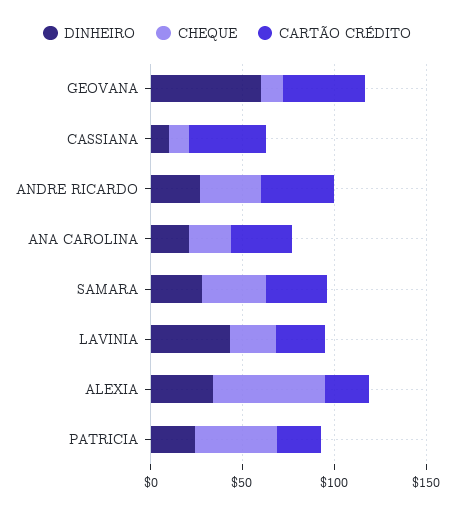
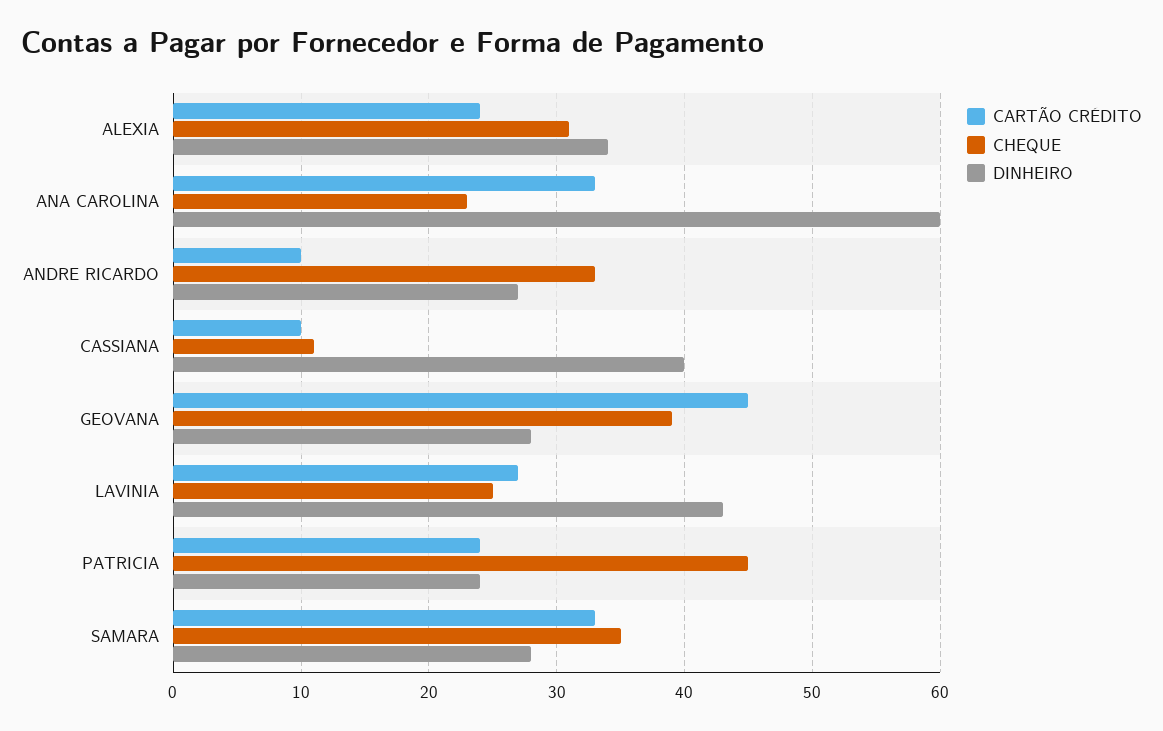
DINHEIRO, GEOVANA: 60 -> 28
CHEQUE, GEOVANA: 10 -> 39
DINHEIRO, CASSIANA: 10 -> 40
CARTÃO CRÉDITO, CASSIANA: 40 -> 10
CARTÃO CRÉDITO, ANDRE RICARDO: 40 -> 10
DINHEIRO, ANA CAROLINA: 20 -> 60
CHEQUE, ALEXIA: 60 -> 31

